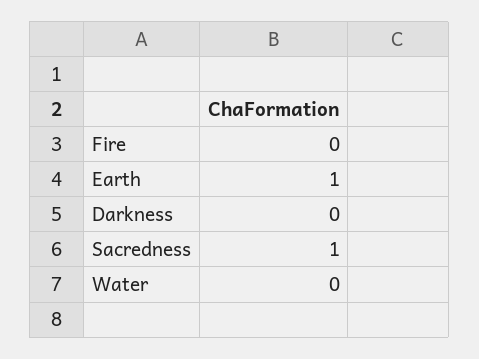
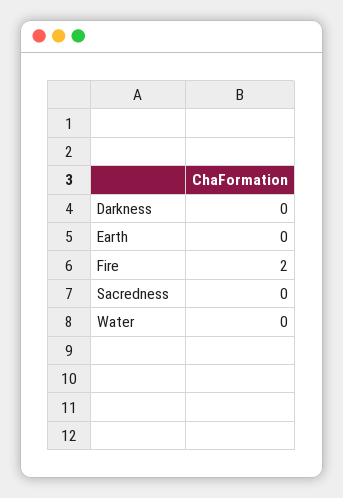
Fire: 0 -> 2
Earth: 1 -> 0
Sacredness: 1 -> 0

